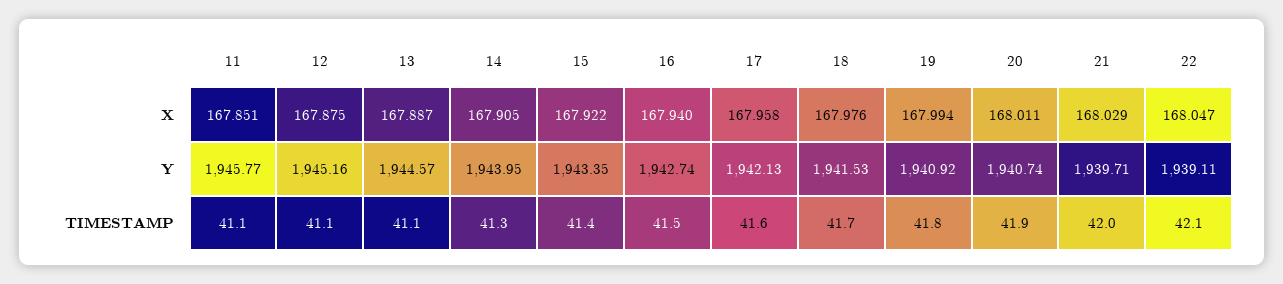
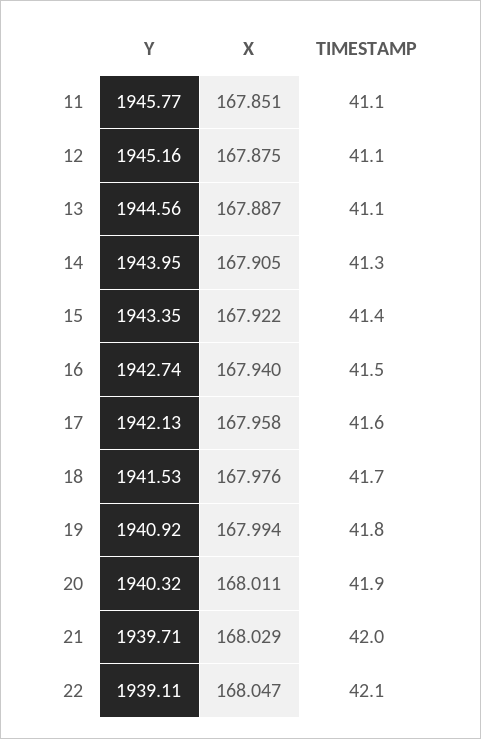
13, Y: 1944.57 -> 1944.56
20, Y: 1940.74 -> 1940.32

